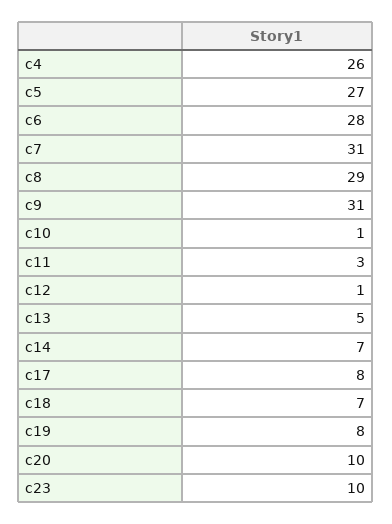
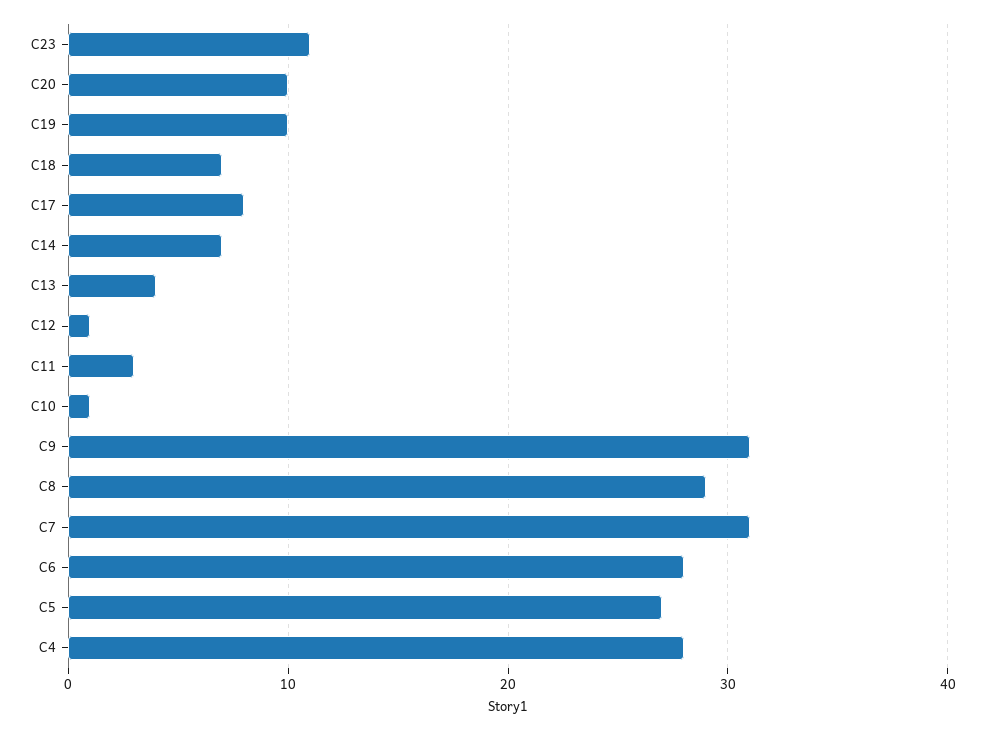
c4: 26 -> 28
c13: 5 -> 4
c19: 8 -> 10
c23: 10 -> 11

